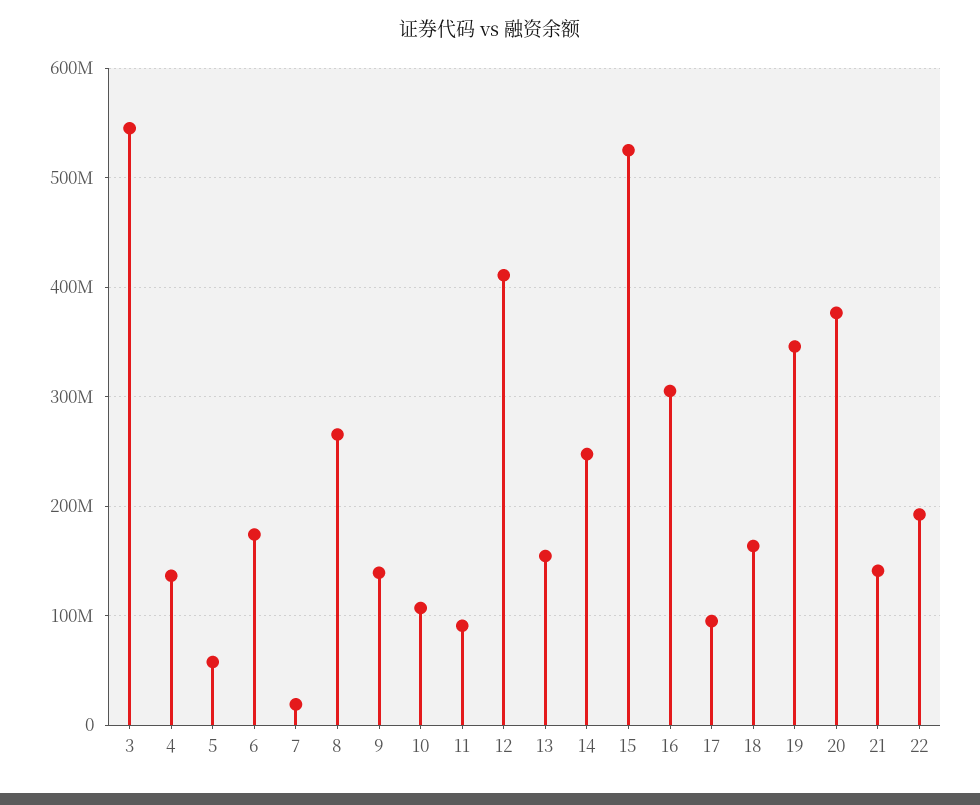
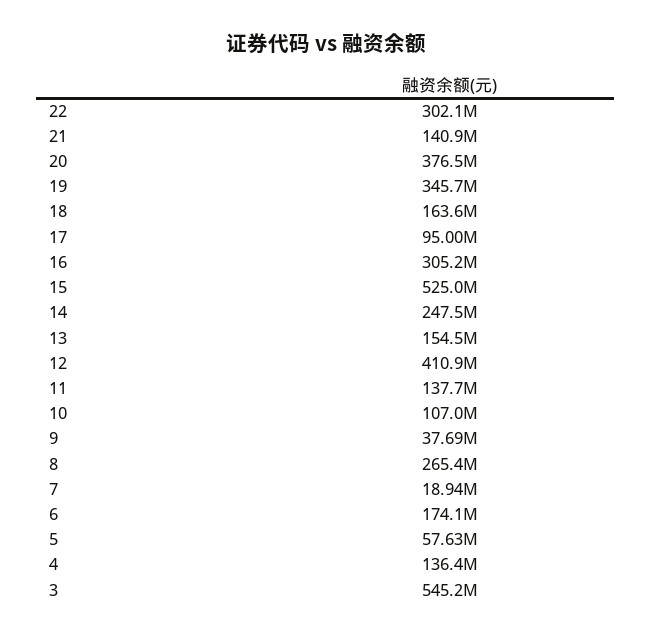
9: 140000000 -> 37690000
11: 90000000 -> 137700000
22: 190000000 -> 302100000

